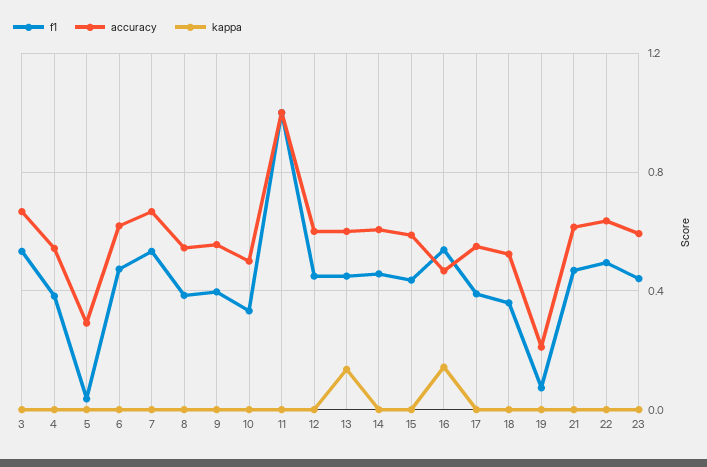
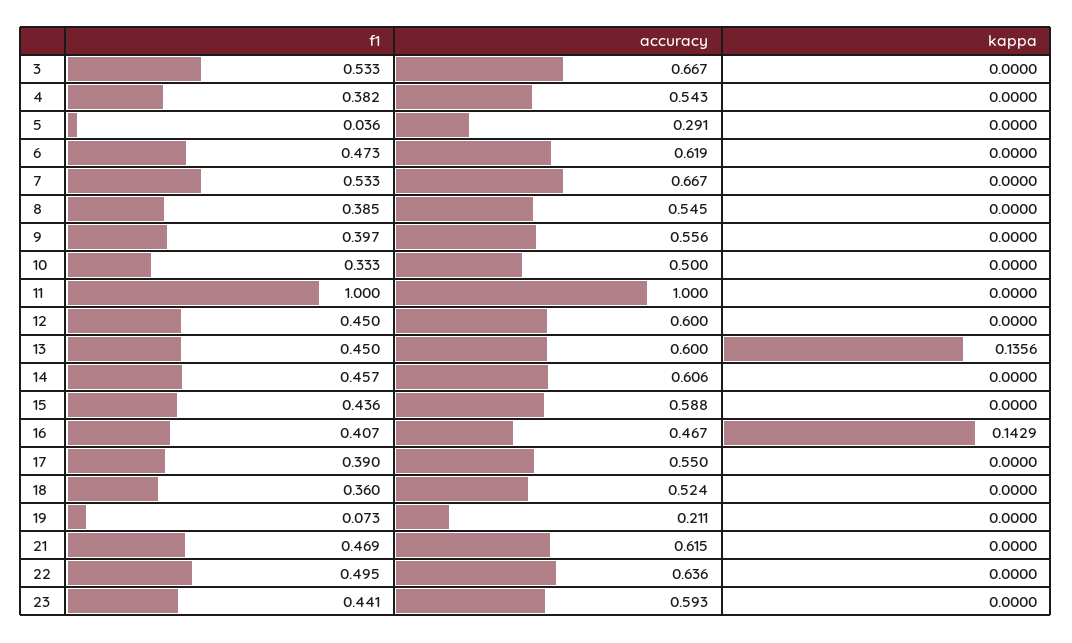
f1, 16: 0.55 -> 0.407

